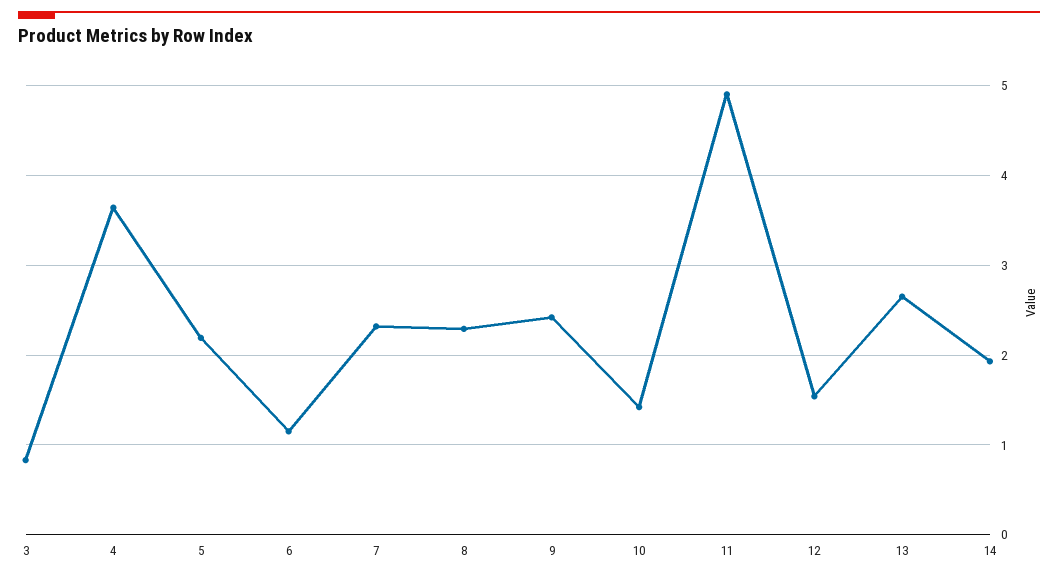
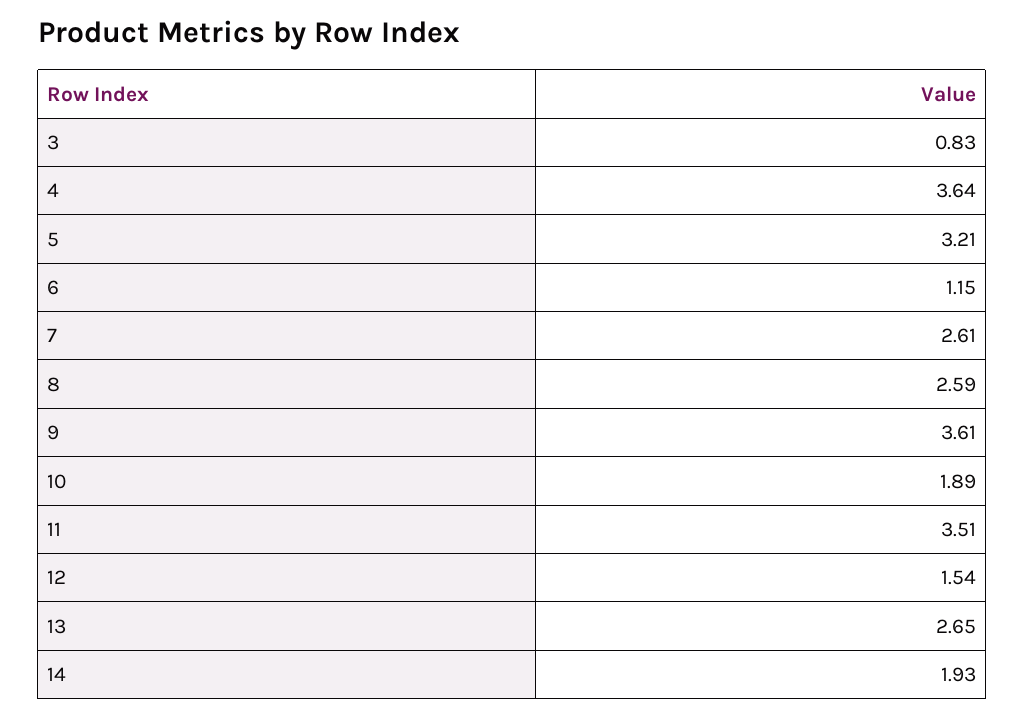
5: 2.2 -> 3.21
7: 2.3 -> 2.61
8: 2.3 -> 2.59
9: 2.4 -> 3.61
10: 1.4 -> 1.89
11: 4.9 -> 3.51

